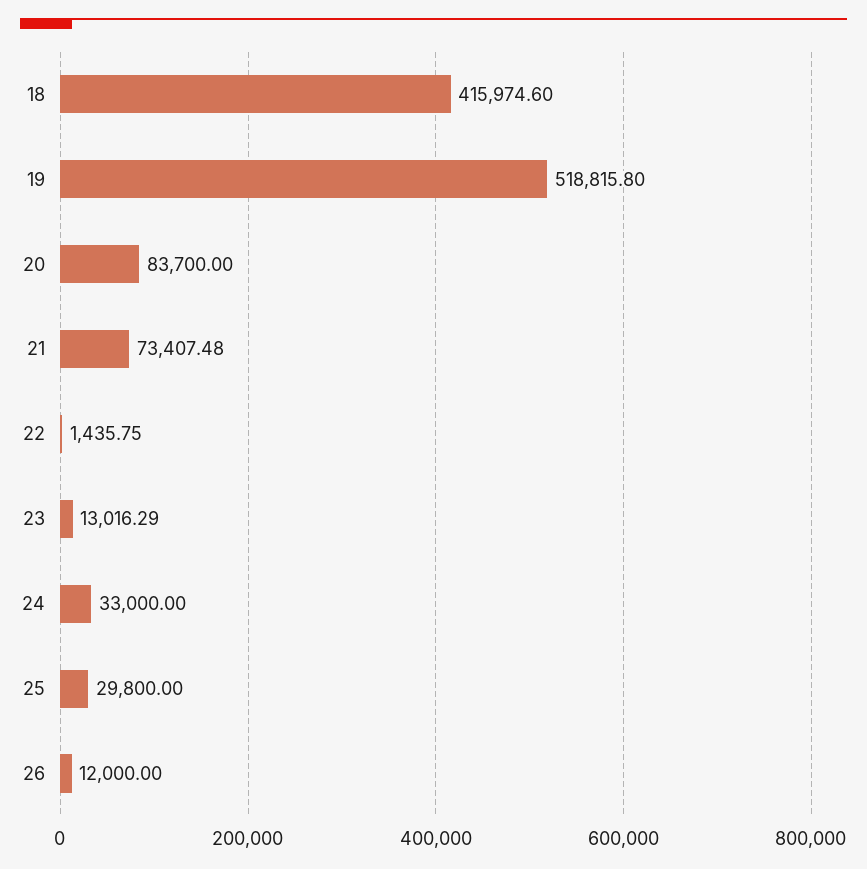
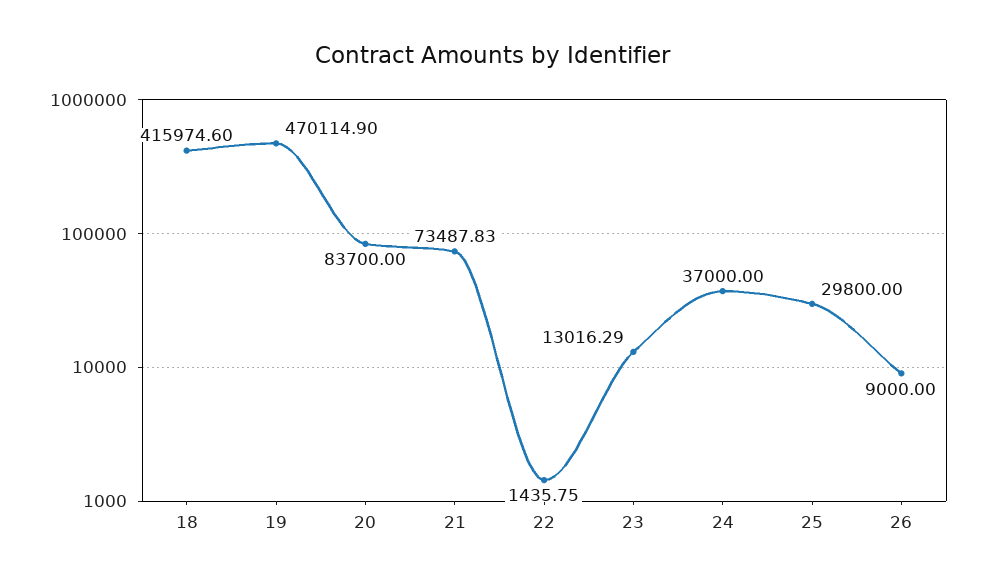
19: 518815.8 -> 470114.9
21: 73407.48 -> 73487.83
24: 33000 -> 37000
26: 12000 -> 9000

